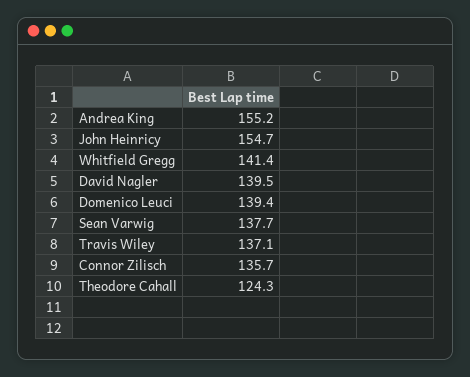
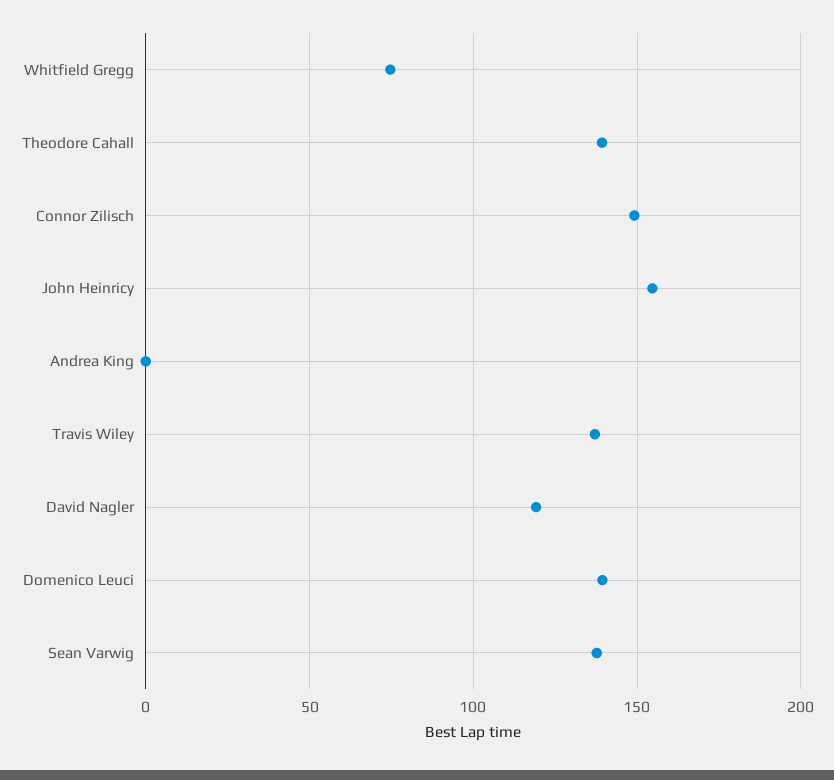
Andrea King: 155.2 -> 0
Whitfield Gregg: 141.4 -> 75
David Nagler: 139.5 -> 120
Connor Zilisch: 135.7 -> 150
Theodore Cahall: 124.3 -> 140

